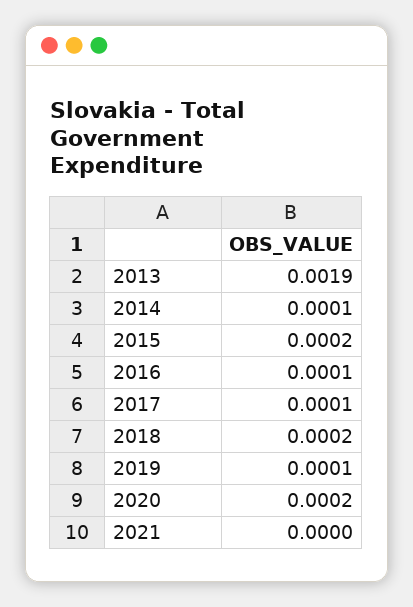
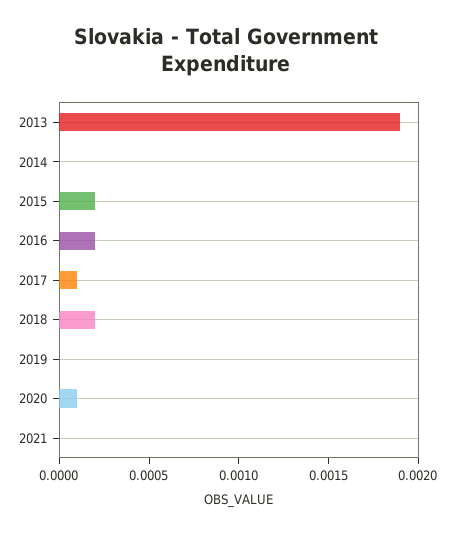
2014: 0.0001 -> 0
2016: 0.0001 -> 0.0002
2019: 0.0001 -> 0
2020: 0.0002 -> 0.0001

